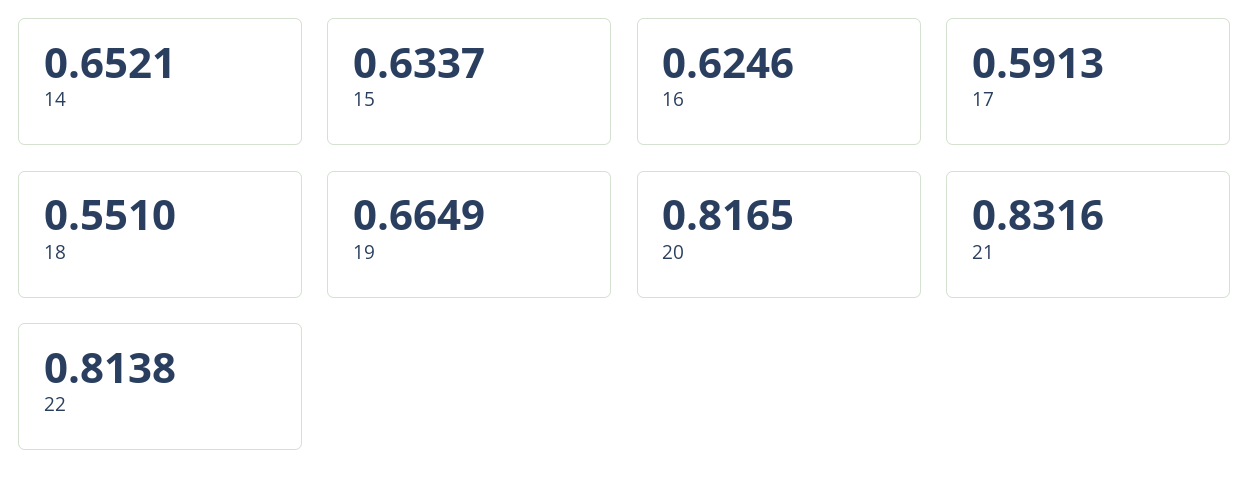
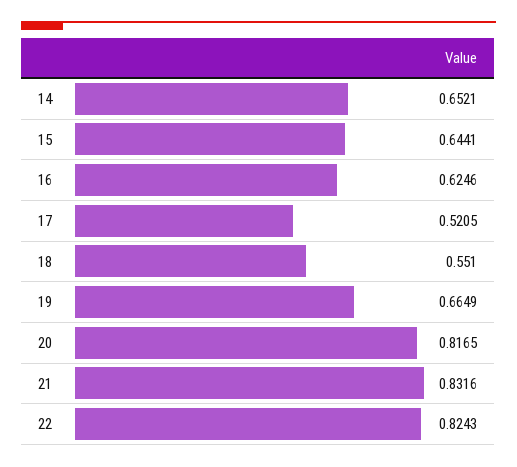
15: 0.6337 -> 0.6441
17: 0.5913 -> 0.5205
22: 0.8138 -> 0.8243

